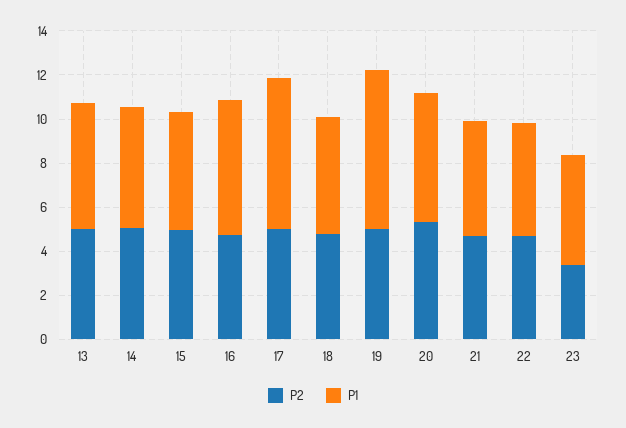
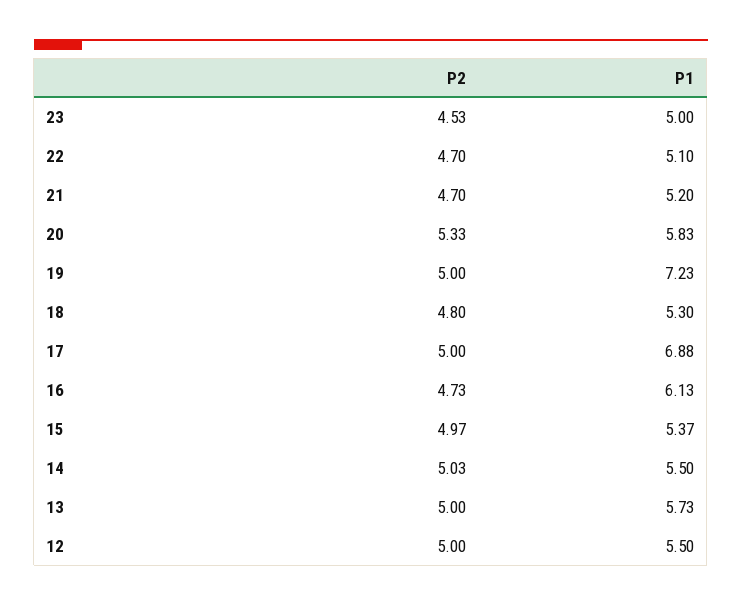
P2, 23: 3.5 -> 4.53
P2, 12: none -> 5
P1, 12: none -> 5.5

